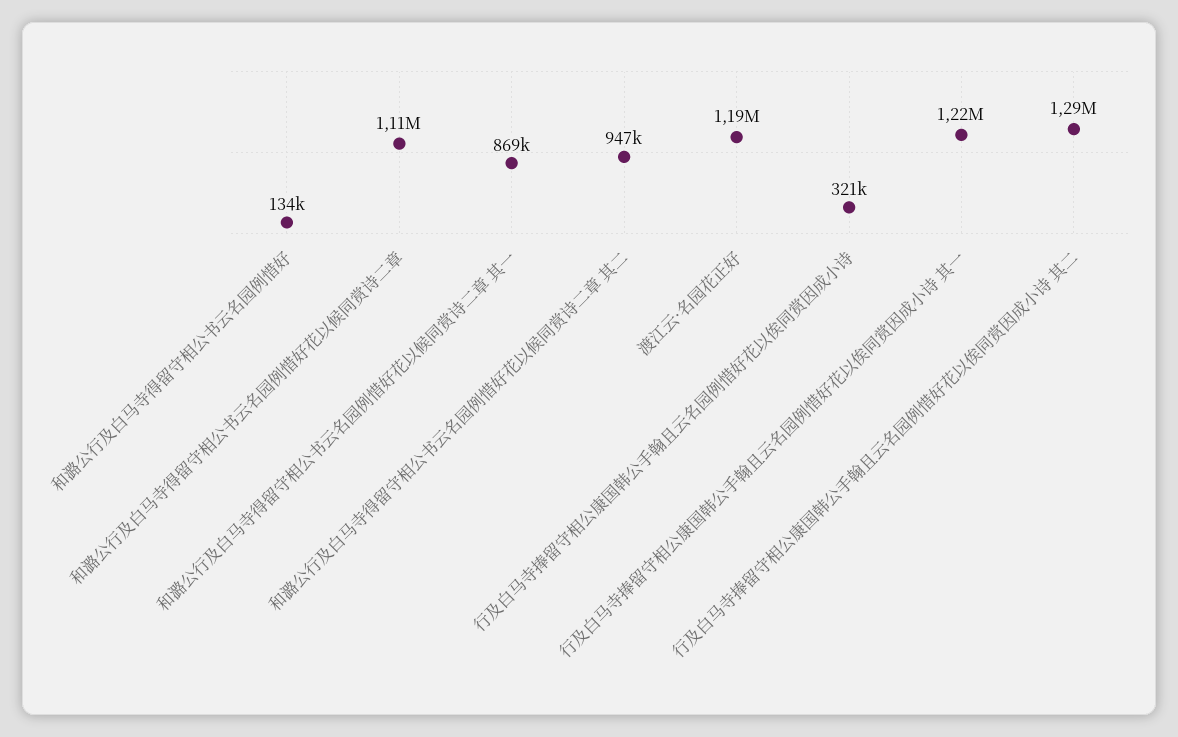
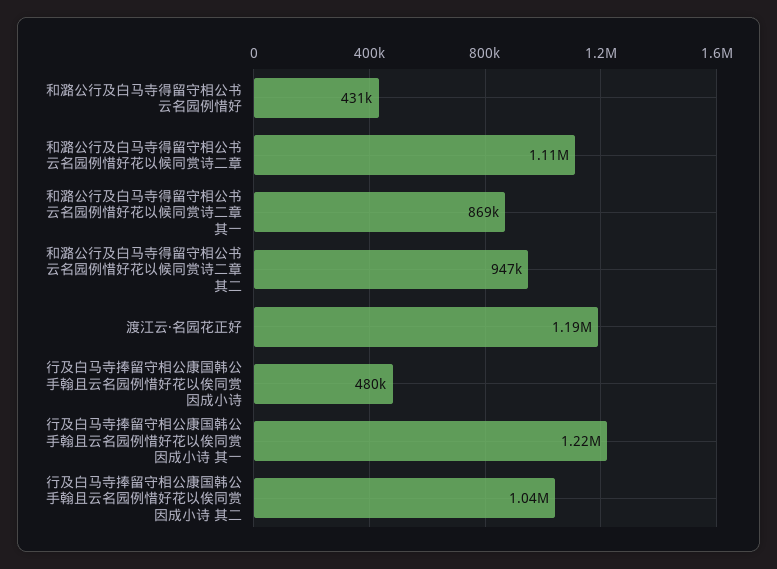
和潞公行及白马寺得留守相公书云名园例惜好: 134000 -> 431000
行及白马寺捧留守相公康国韩公手翰且云名园例惜好花以俟同赏因成小诗: 321000 -> 480000
行及白马寺捧留守相公康国韩公手翰且云名园例惜好花以俟同赏因成小诗 其二: 1290000 -> 1040000

